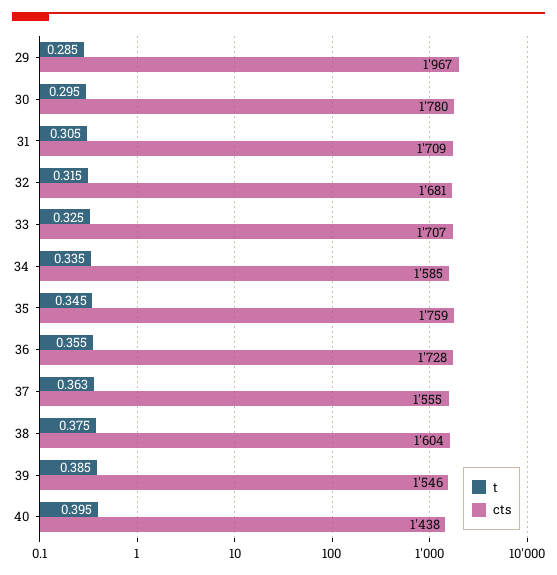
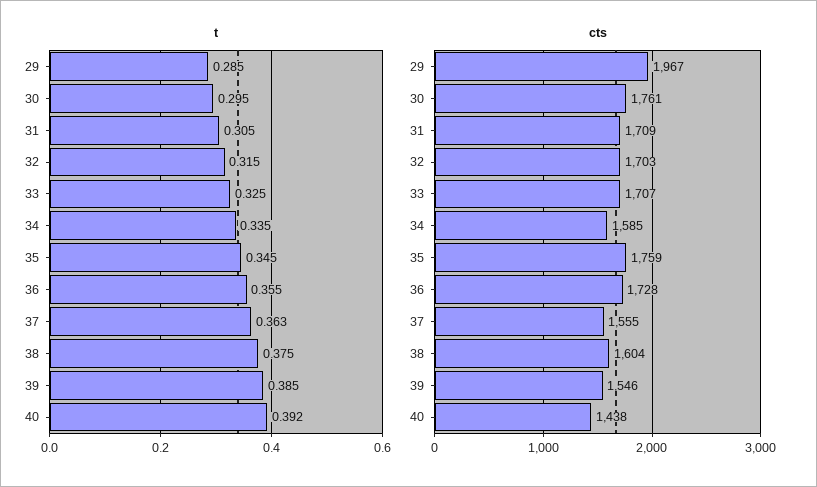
cts, 30: 1780 -> 1761
cts, 32: 1681 -> 1703
t, 40: 0.395 -> 0.392

